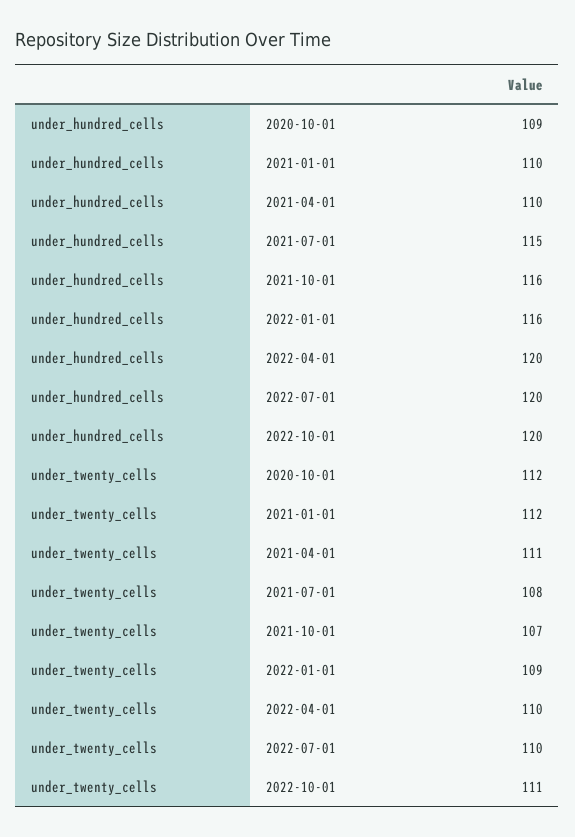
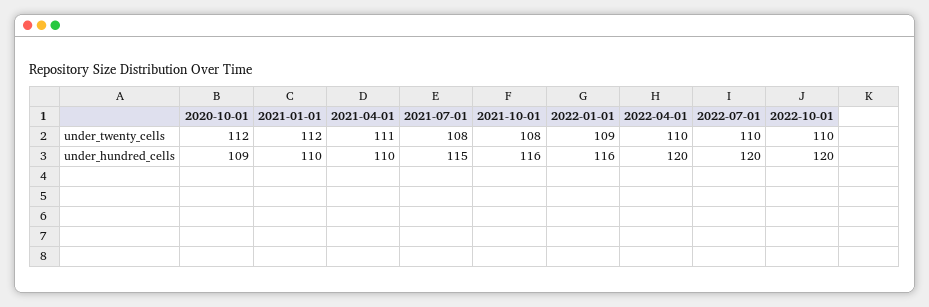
under_twenty_cells, 2021-10-01: 107 -> 108
under_twenty_cells, 2022-10-01: 111 -> 110

